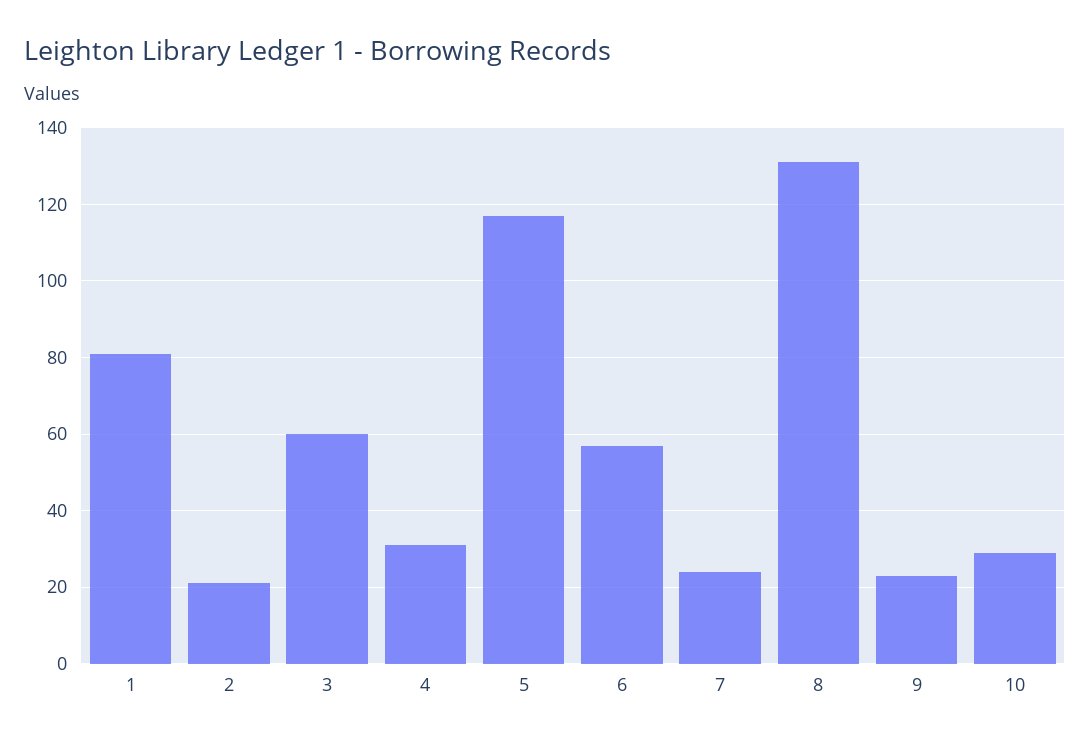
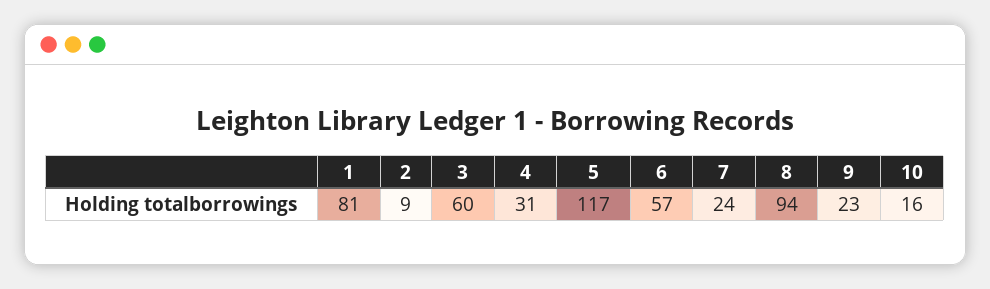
2: 20 -> 9
8: 130 -> 94
10: 30 -> 16

